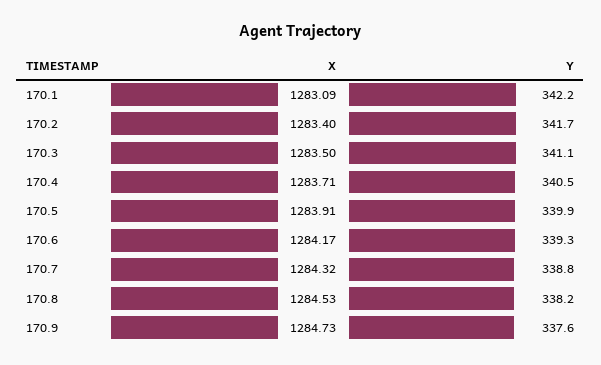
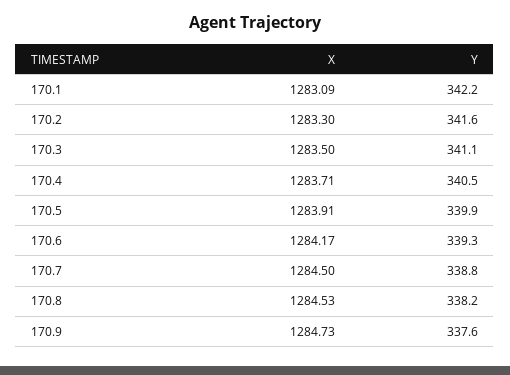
X, 170.2: 1283.4 -> 1283.3
Y, 170.2: 341.7 -> 341.6
X, 170.7: 1284.32 -> 1284.5

